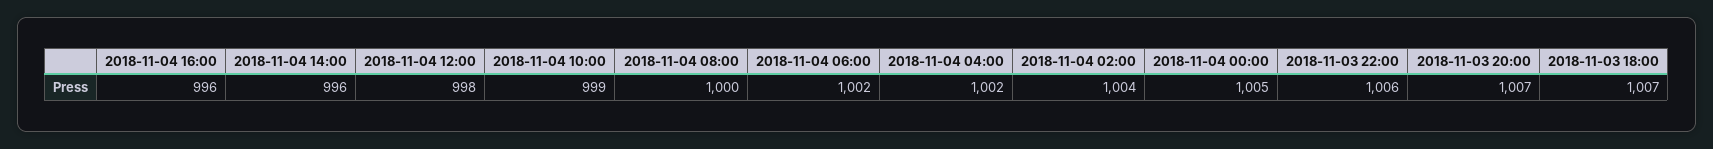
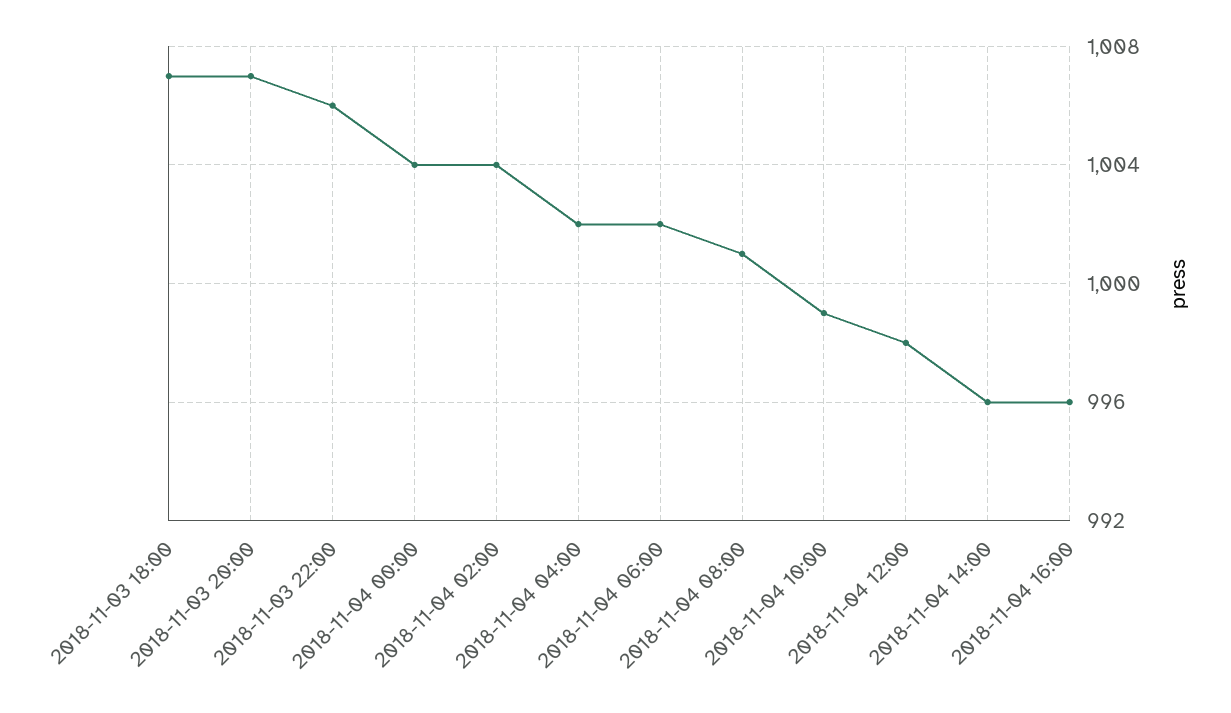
2018-11-04 08:00: 1000 -> 1001
2018-11-04 00:00: 1005 -> 1004

